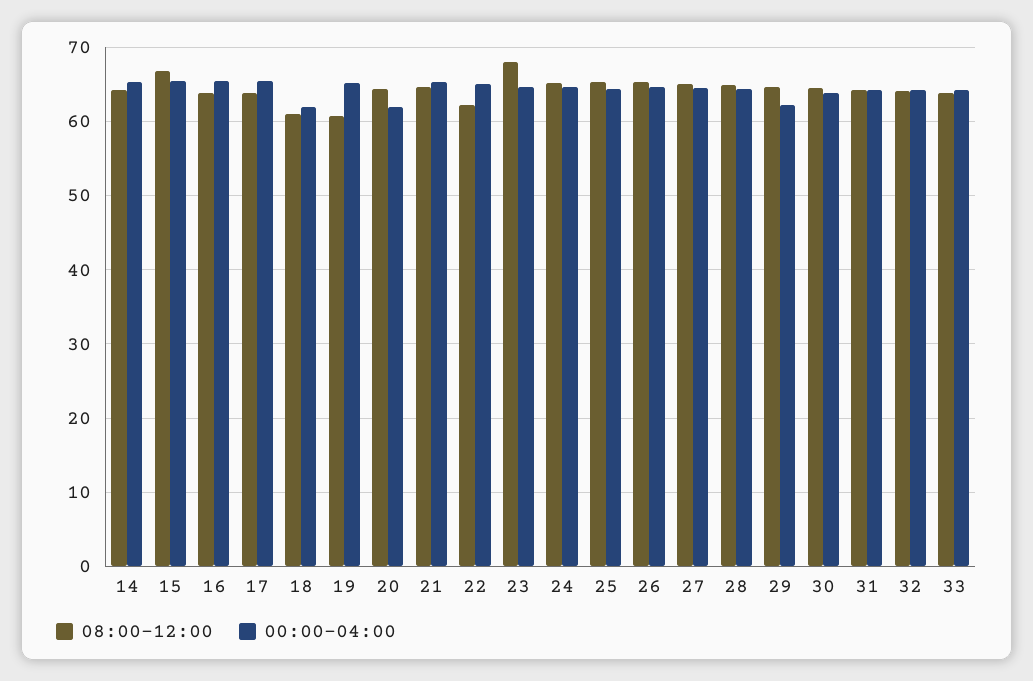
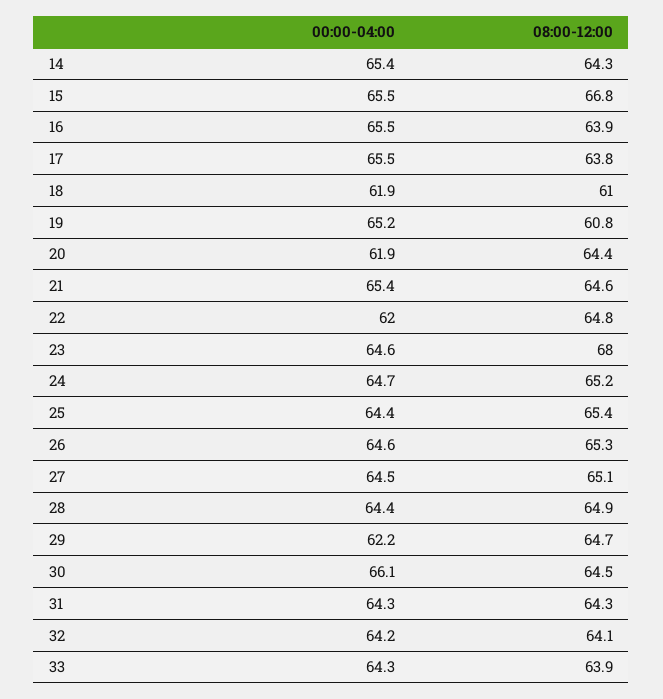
08:00-12:00, 22: 62 -> 64.8
00:00-04:00, 22: 65 -> 62
00:00-04:00, 30: 64 -> 66.1

